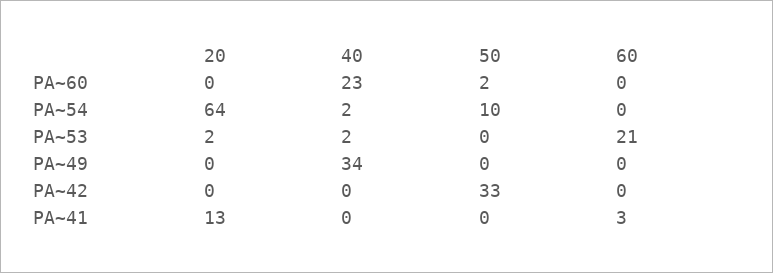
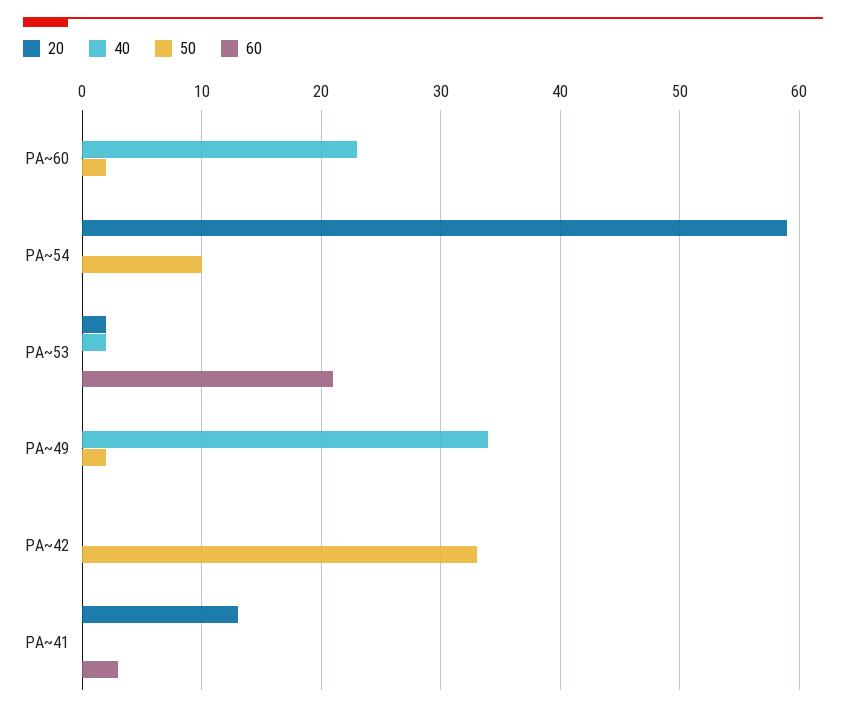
20, PA~54: 64 -> 59
40, PA~54: 2 -> 0
50, PA~49: 0 -> 2

